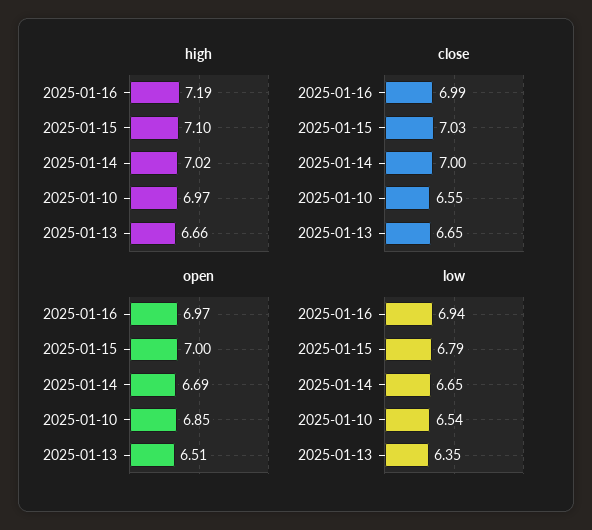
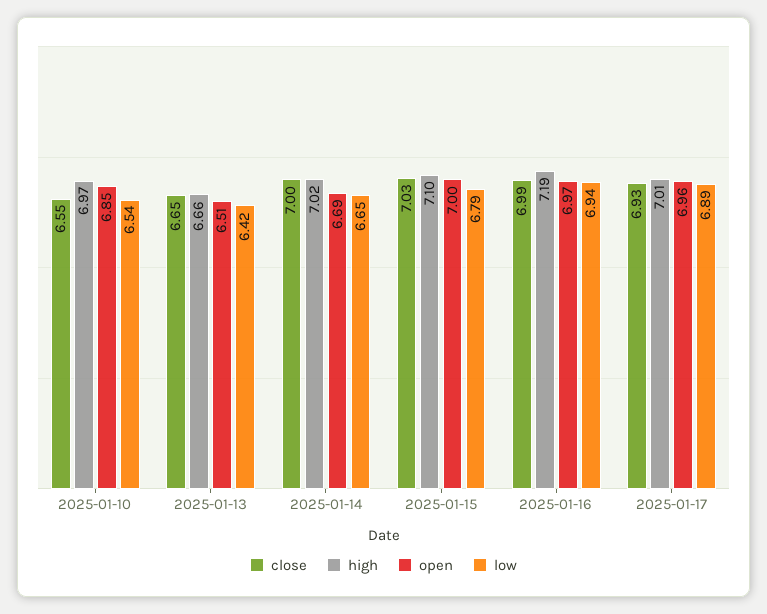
low, 2025-01-13: 6.35 -> 6.42
close, 2025-01-17: none -> 6.93
high, 2025-01-17: none -> 7.01
open, 2025-01-17: none -> 6.96
low, 2025-01-17: none -> 6.89

